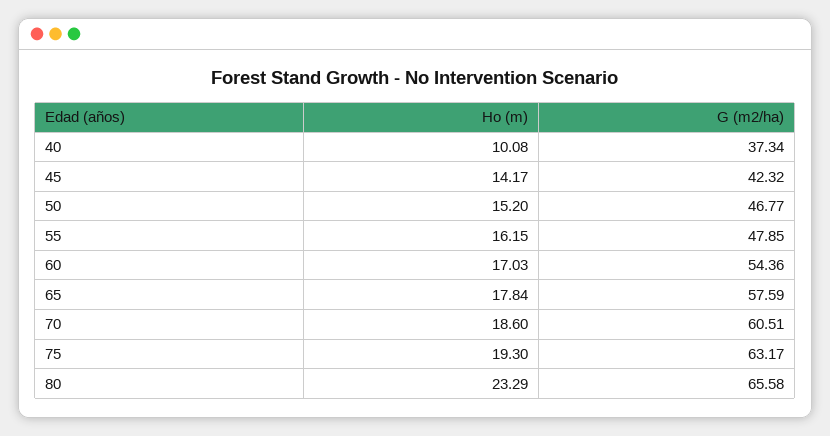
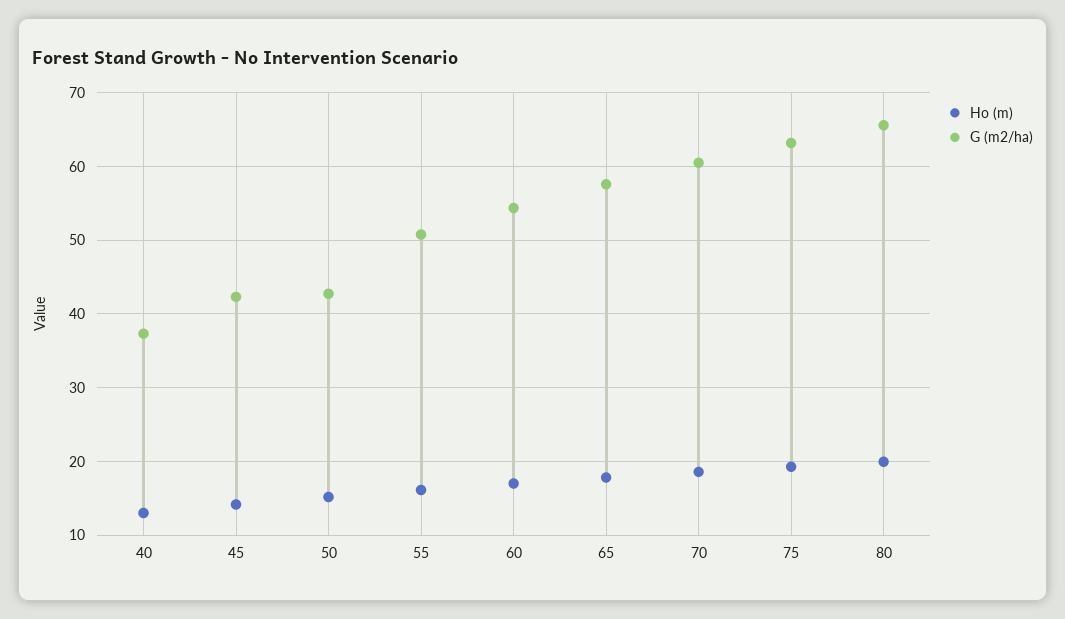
Ho (m), 40: 10.08 -> 13
G (m2/ha), 50: 46.77 -> 43
G (m2/ha), 55: 47.85 -> 51
Ho (m), 80: 23.29 -> 20

